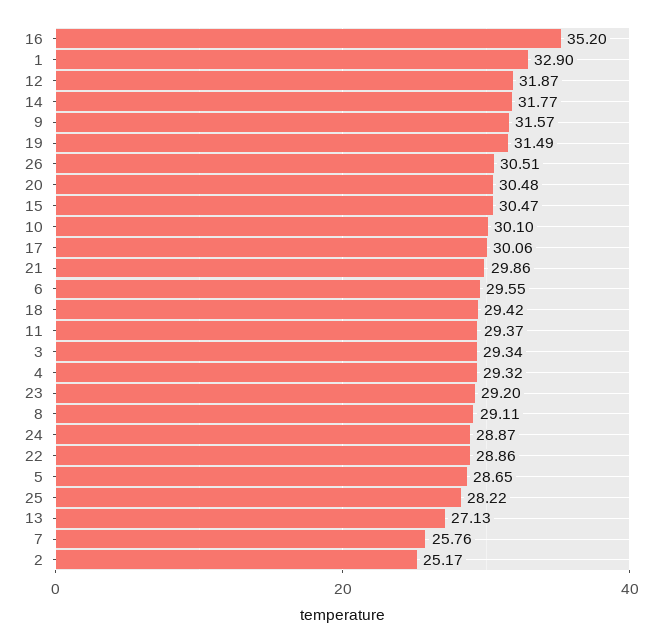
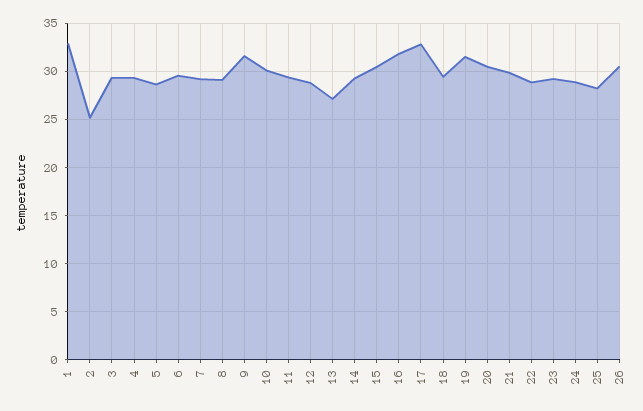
16: 35.2 -> 32
12: 31.87 -> 29
14: 31.77 -> 29
17: 30.06 -> 33
7: 25.76 -> 29

